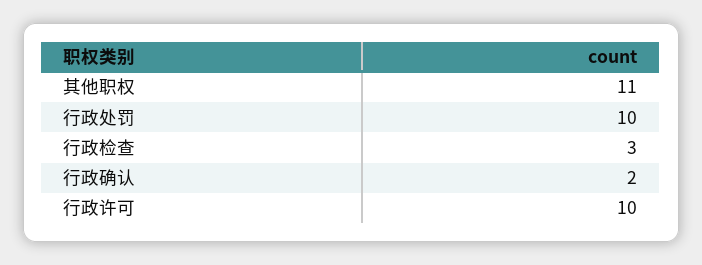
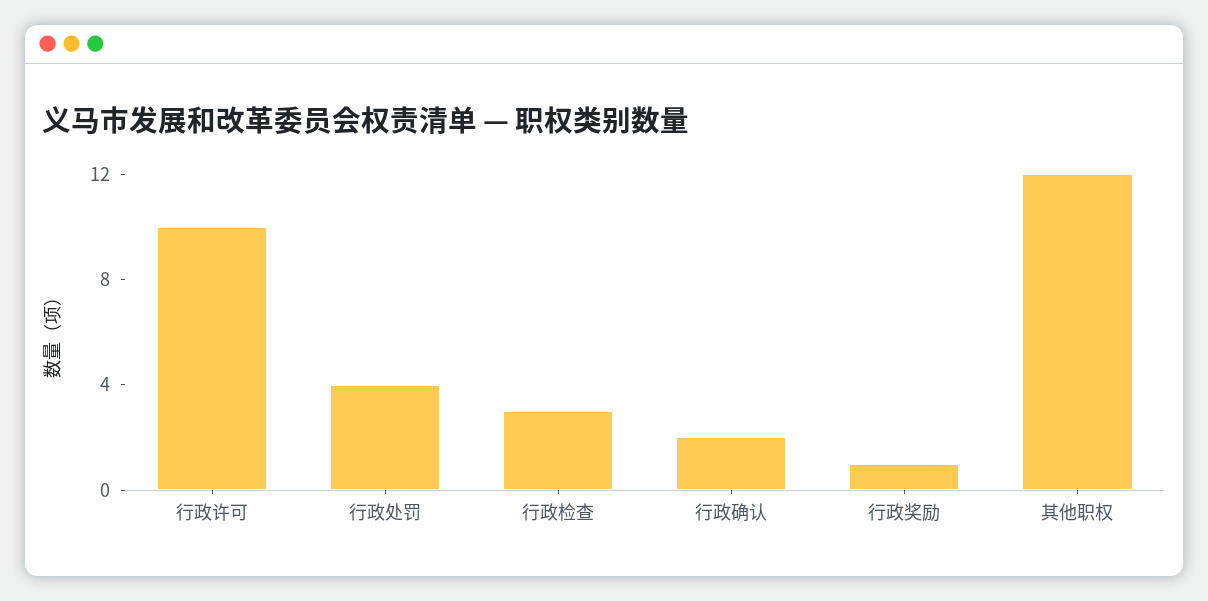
其他职权: 11 -> 12
行政处罚: 10 -> 4
行政奖励: none -> 1

